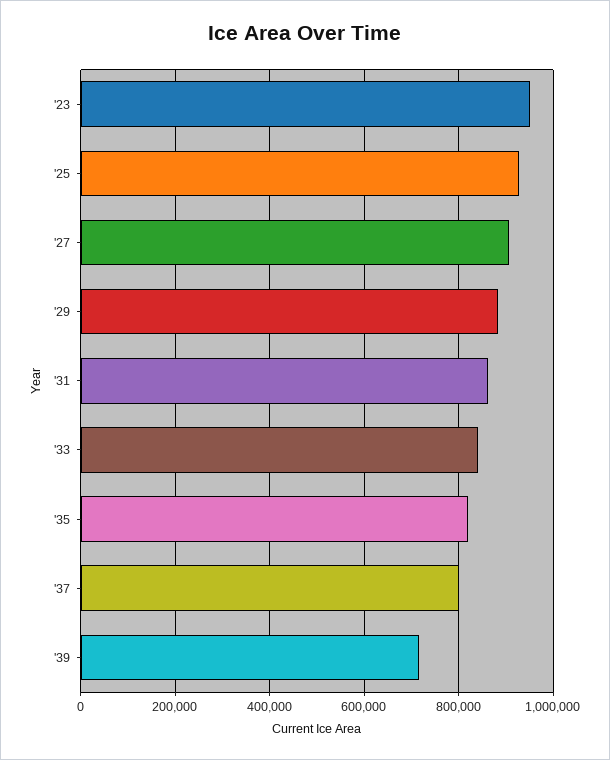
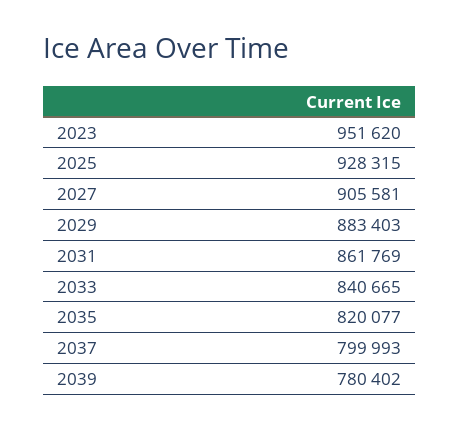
'39: 720000 -> 780402

